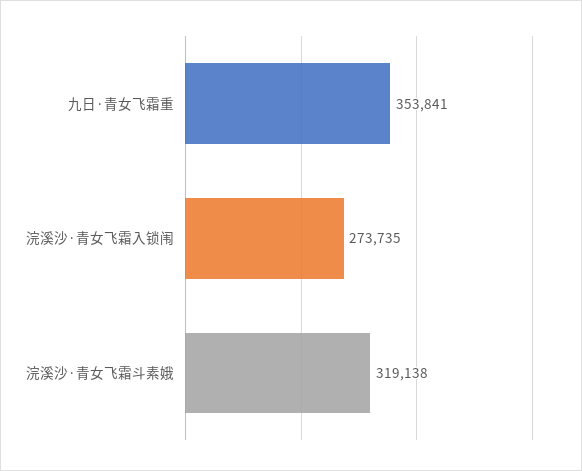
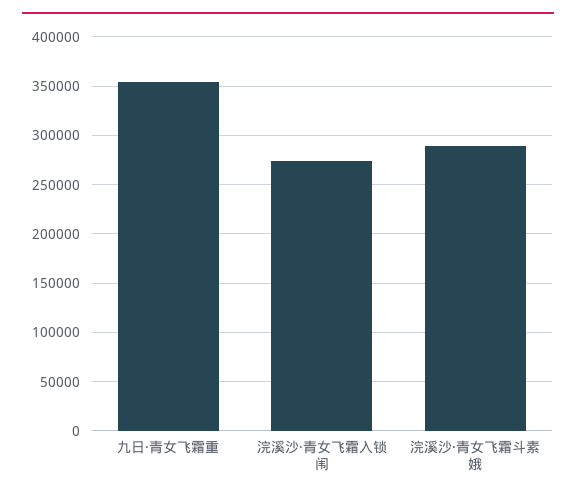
浣溪沙·青女飞霜斗素娥: 319138 -> 290000

